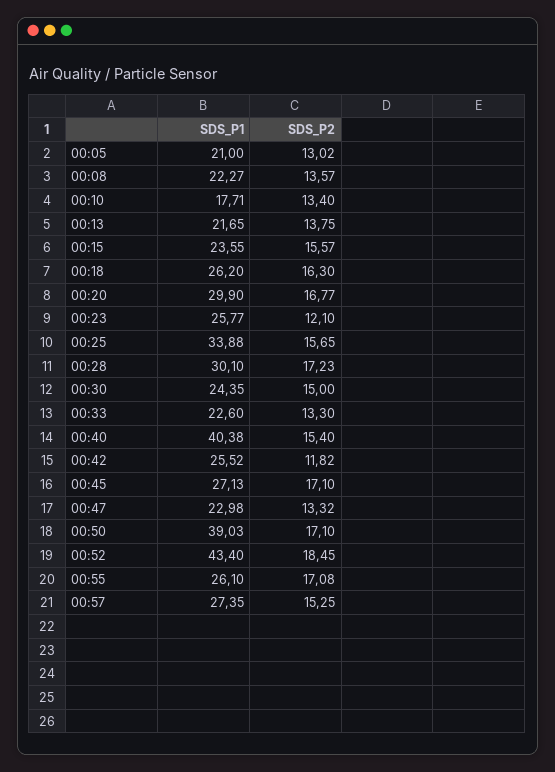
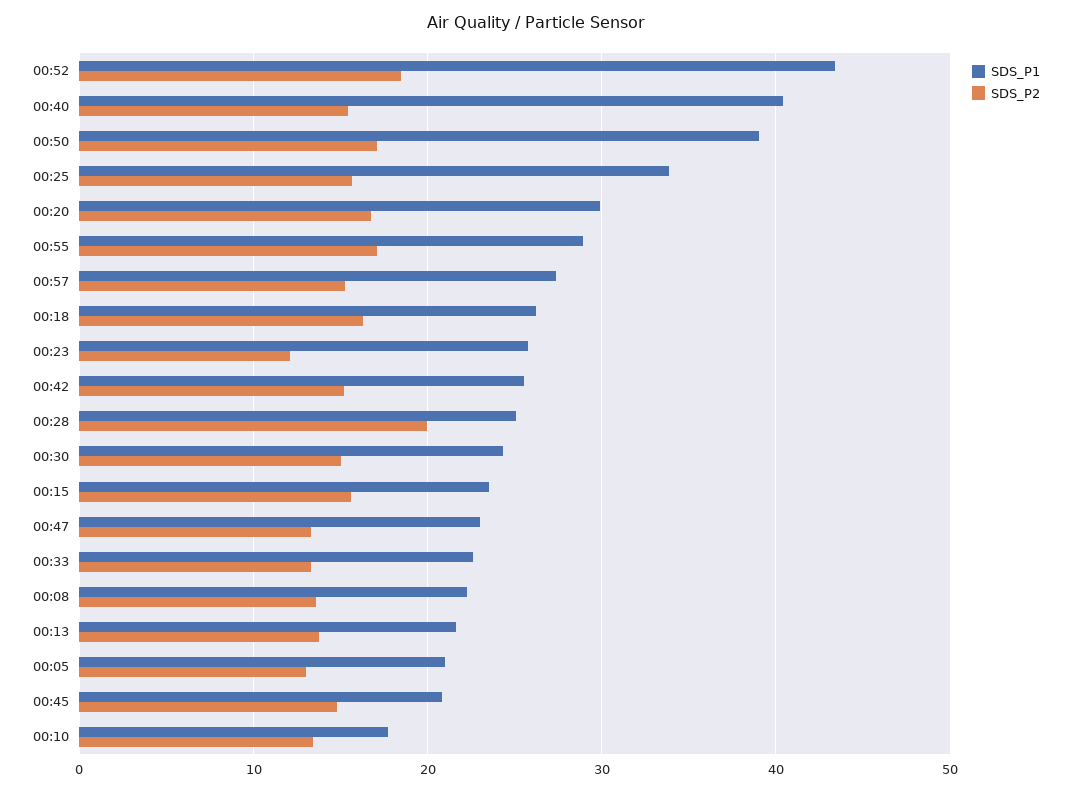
SDS_P1, 00:28: 30.1 -> 25
SDS_P2, 00:28: 17.23 -> 20
SDS_P2, 00:42: 11.82 -> 15
SDS_P1, 00:45: 27.13 -> 21
SDS_P2, 00:45: 17.1 -> 15
SDS_P1, 00:55: 26.1 -> 29

